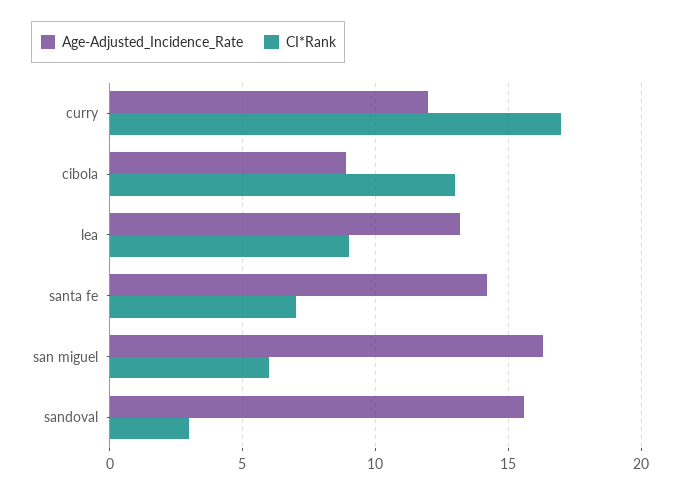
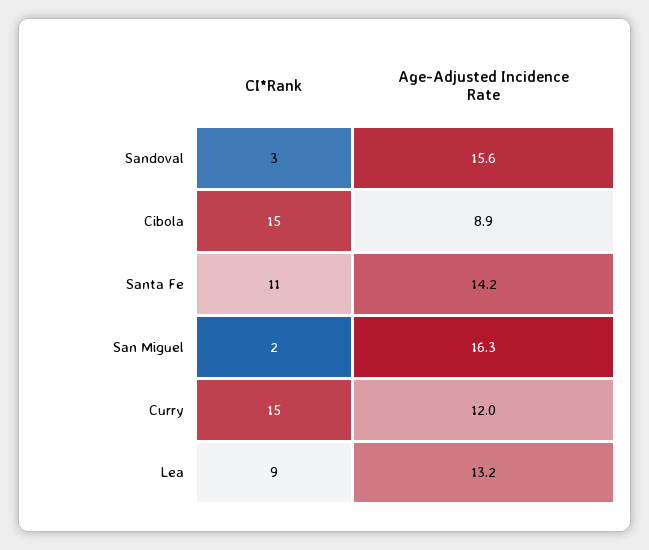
CI*Rank, curry: 17 -> 15
CI*Rank, cibola: 13 -> 15
CI*Rank, santa fe: 7 -> 11
CI*Rank, san miguel: 6 -> 2

